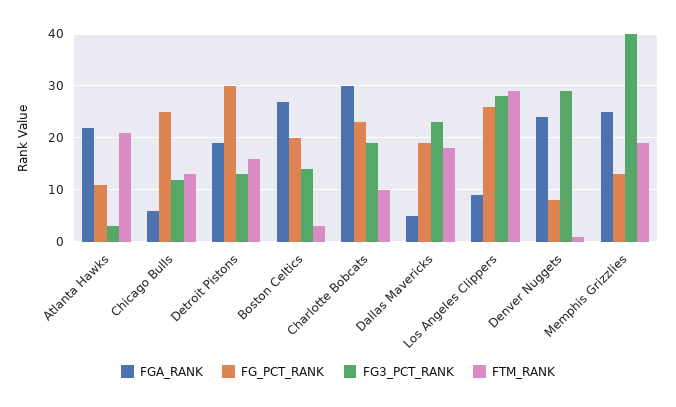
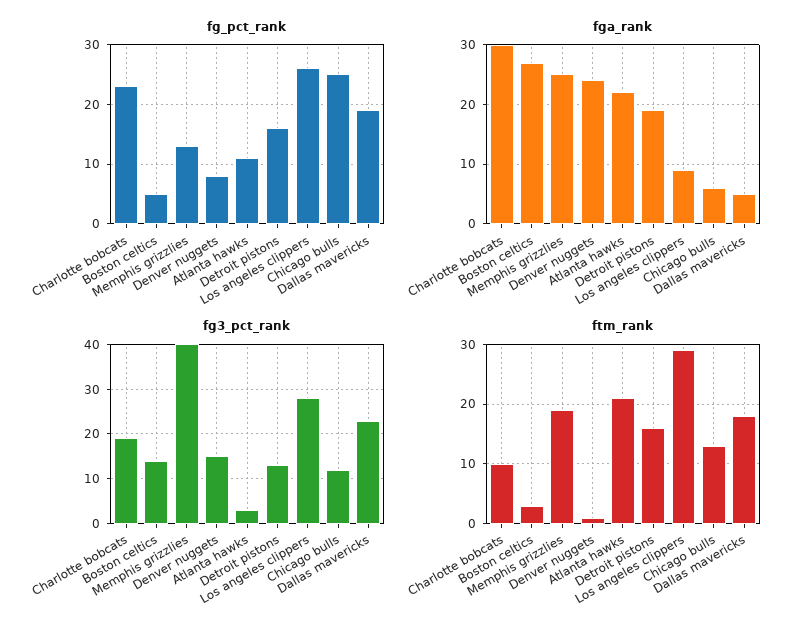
FG_PCT_RANK, Detroit Pistons: 30 -> 15
FG_PCT_RANK, Boston Celtics: 20 -> 5
FG3_PCT_RANK, Denver Nuggets: 30 -> 15

